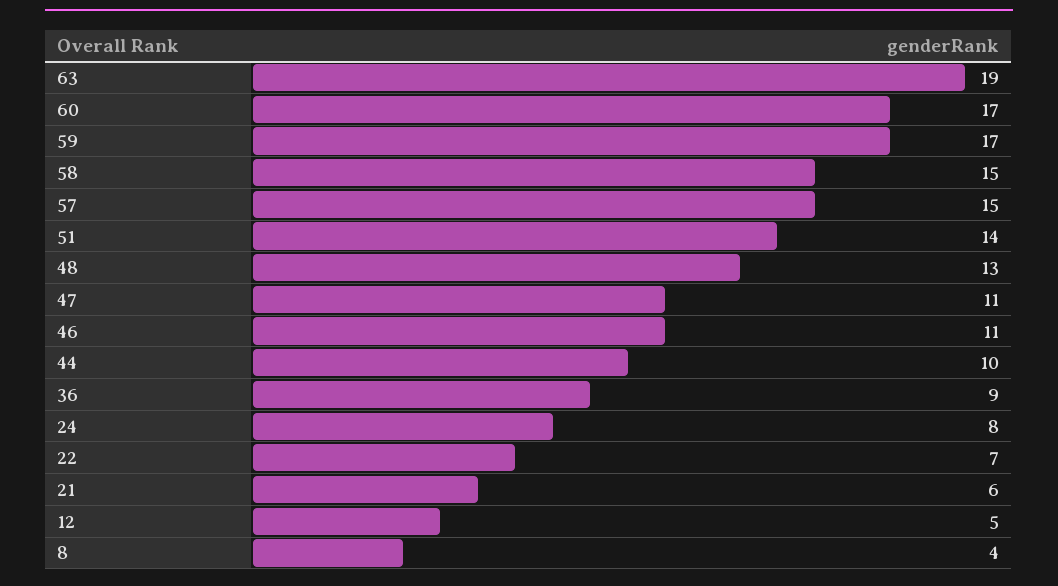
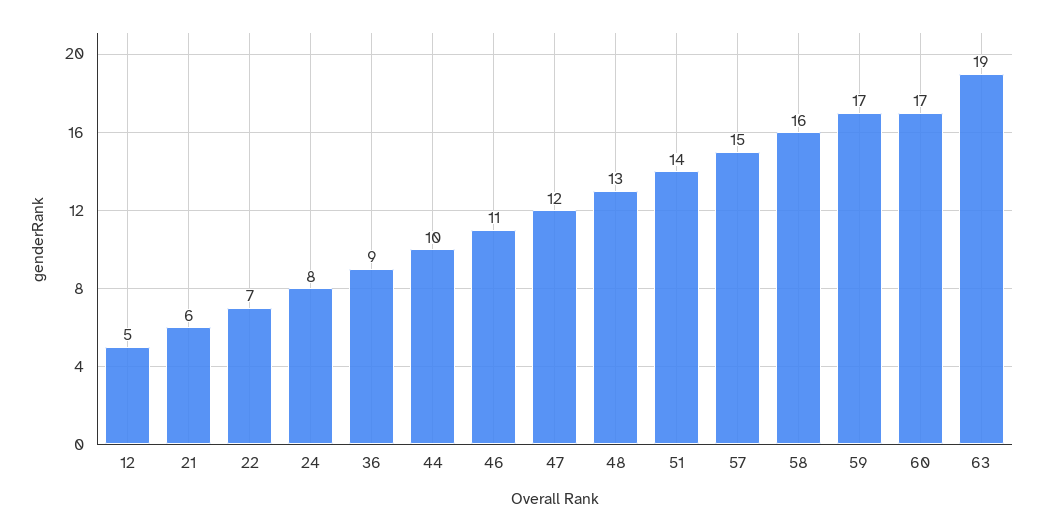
58: 15 -> 16
47: 11 -> 12
8: 4 -> none

